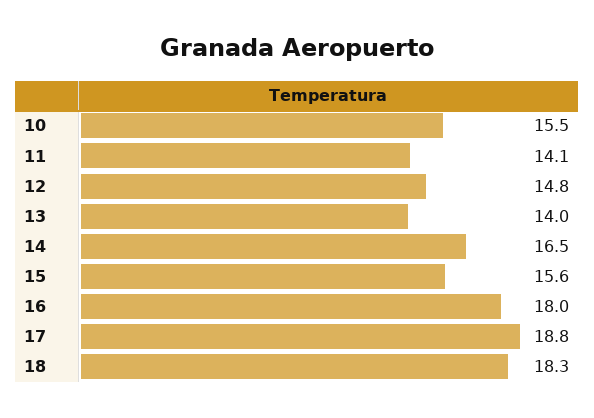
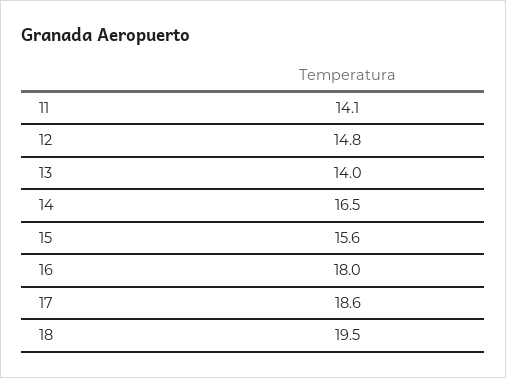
10: 15.5 -> none
17: 18.8 -> 18.6
18: 18.3 -> 19.5

